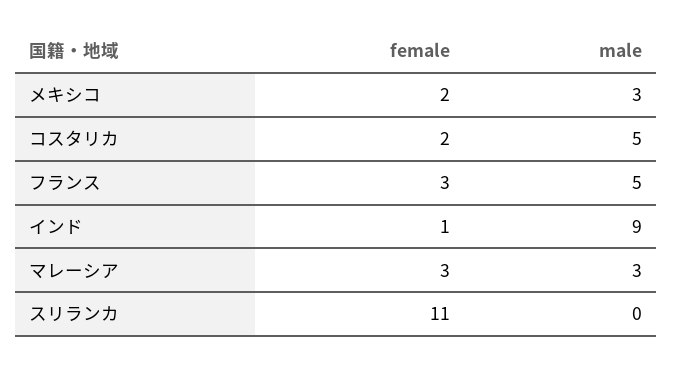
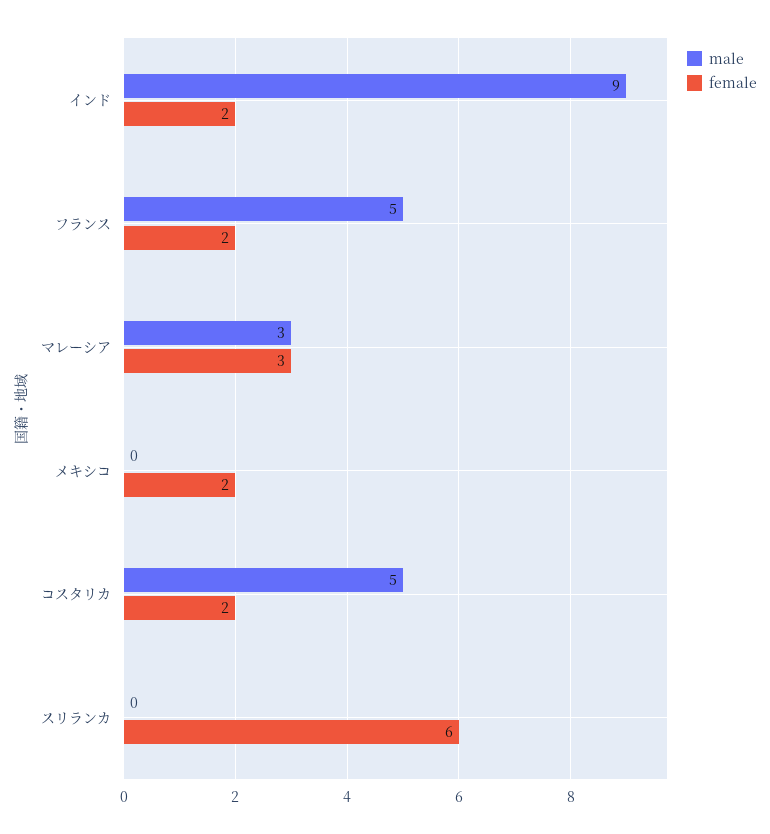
male, メキシコ: 3 -> 0
female, フランス: 3 -> 2
female, インド: 1 -> 2
female, スリランカ: 11 -> 6

